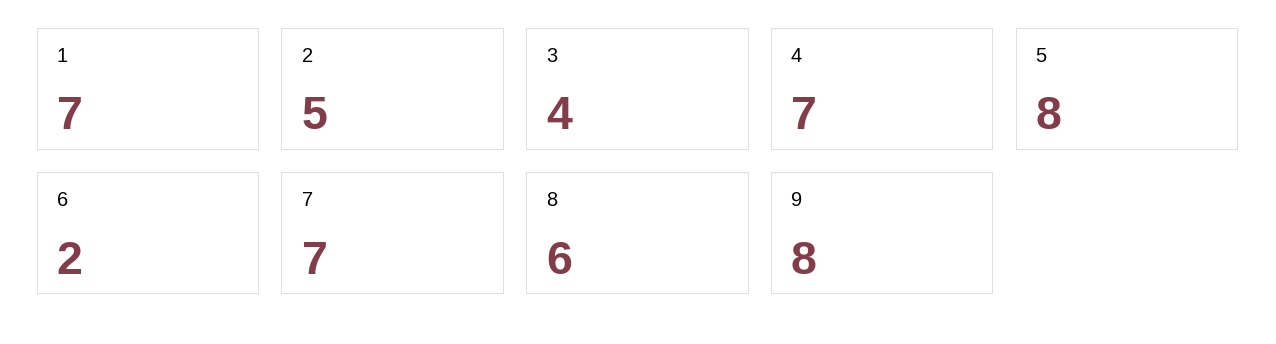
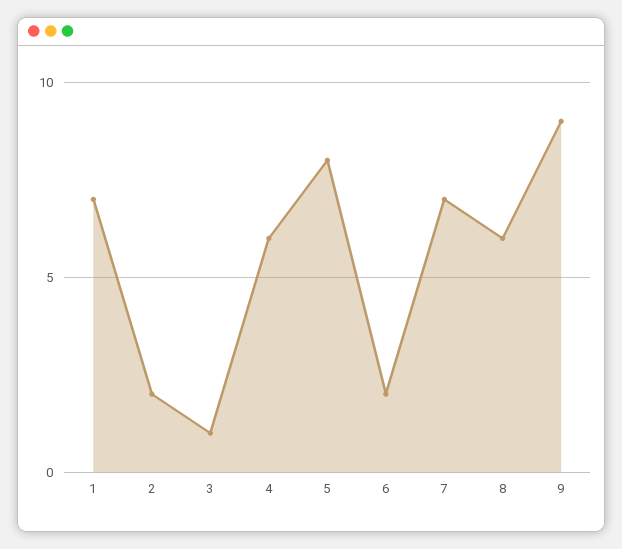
2: 5 -> 2
3: 4 -> 1
4: 7 -> 6
9: 8 -> 9

